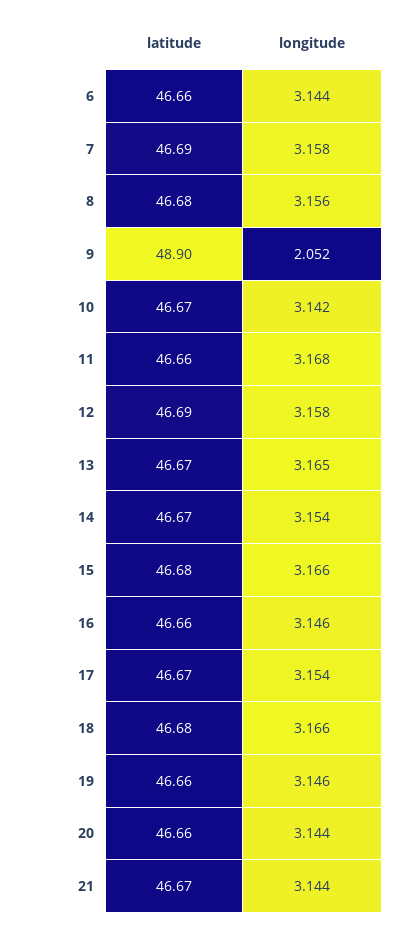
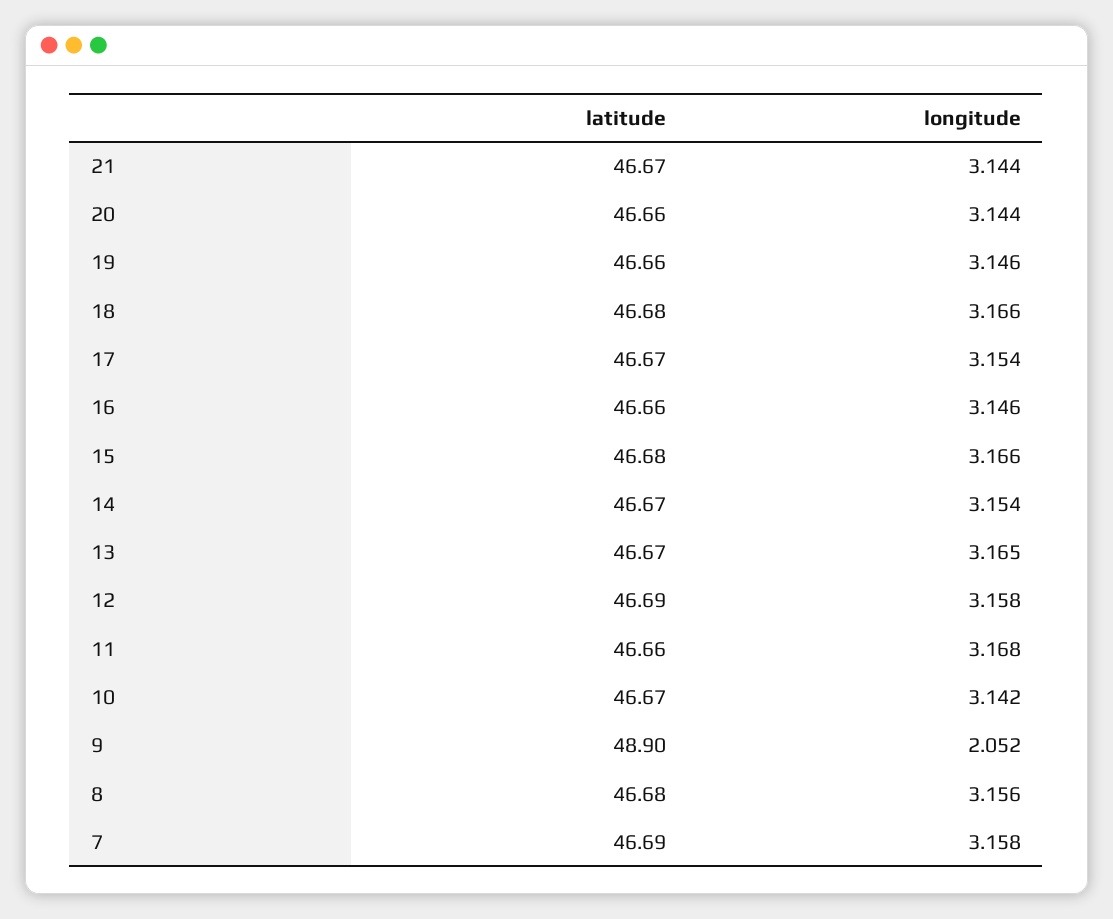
latitude, 6: 46.66 -> none
longitude, 6: 3.144 -> none

